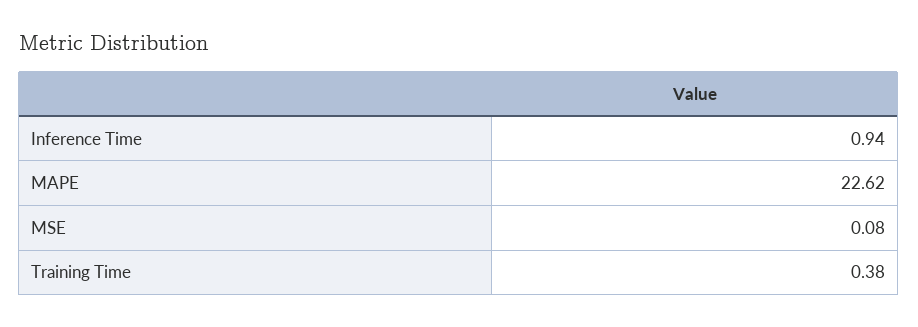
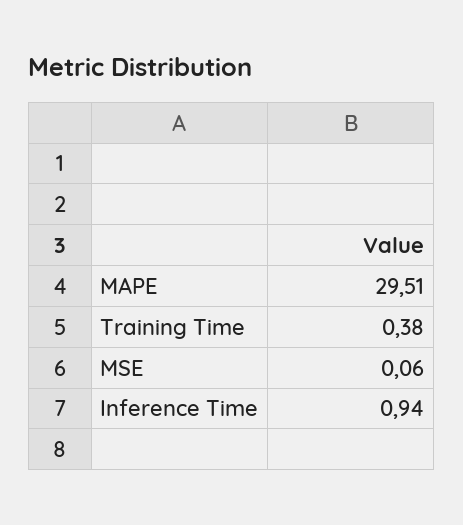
MAPE: 22.62 -> 29.51
MSE: 0.08 -> 0.06

